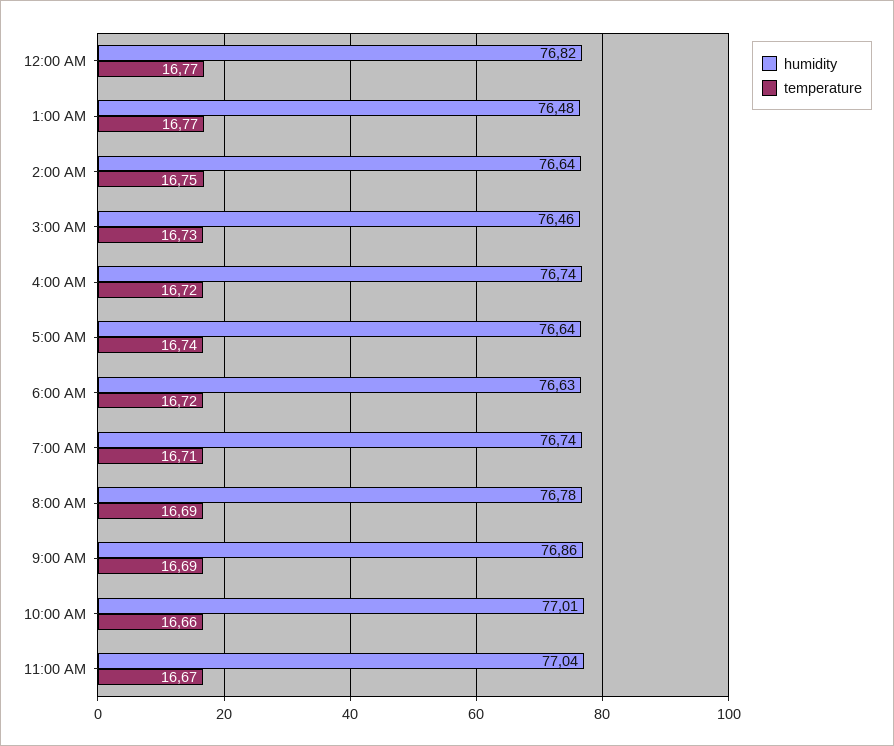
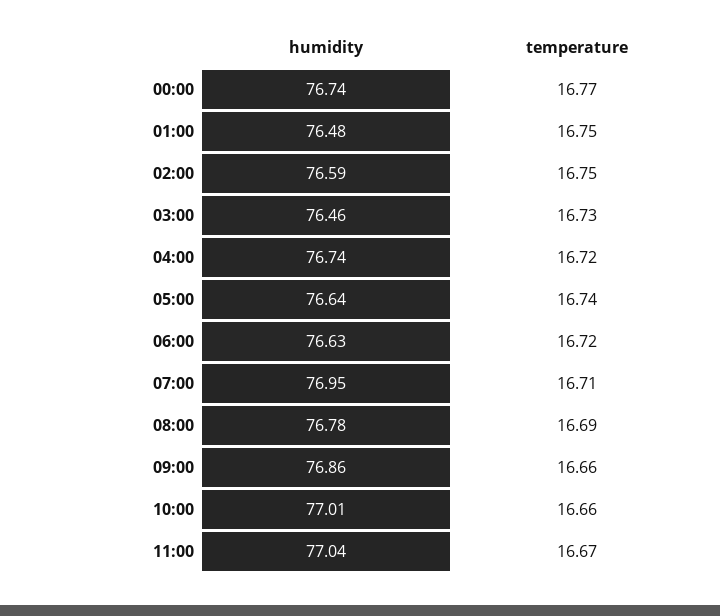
humidity, 12:00 AM: 76.82 -> 76.74
temperature, 1:00 AM: 16.77 -> 16.75
humidity, 2:00 AM: 76.64 -> 76.59
humidity, 7:00 AM: 76.74 -> 76.95
temperature, 9:00 AM: 16.69 -> 16.66

